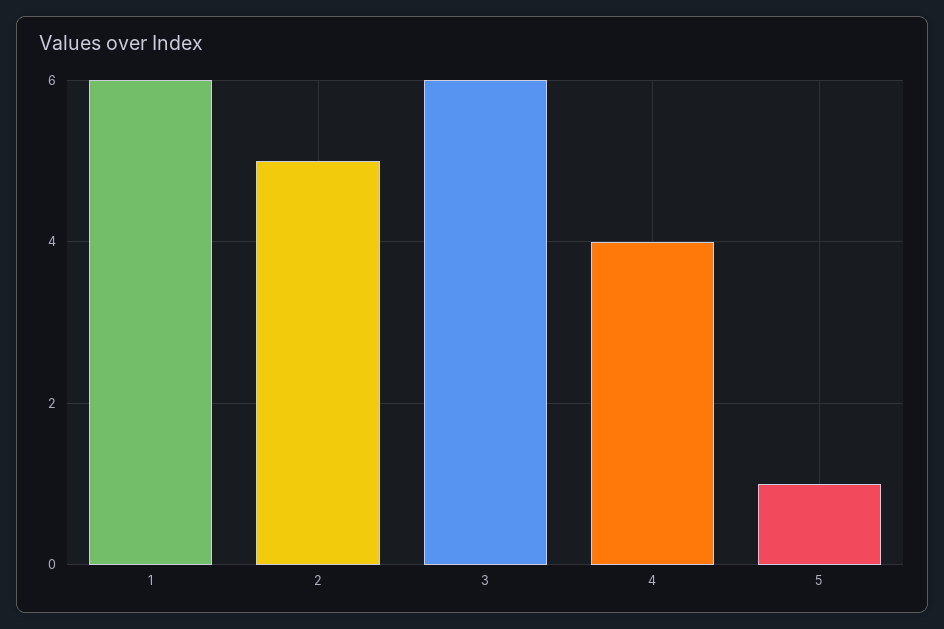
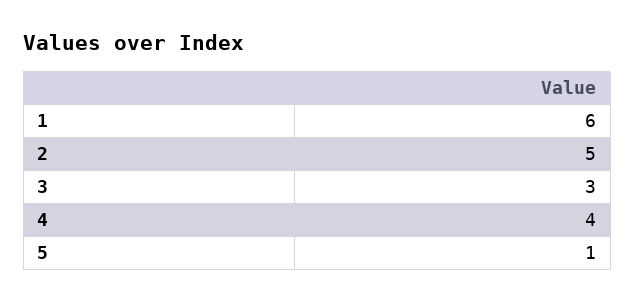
3: 6 -> 3

